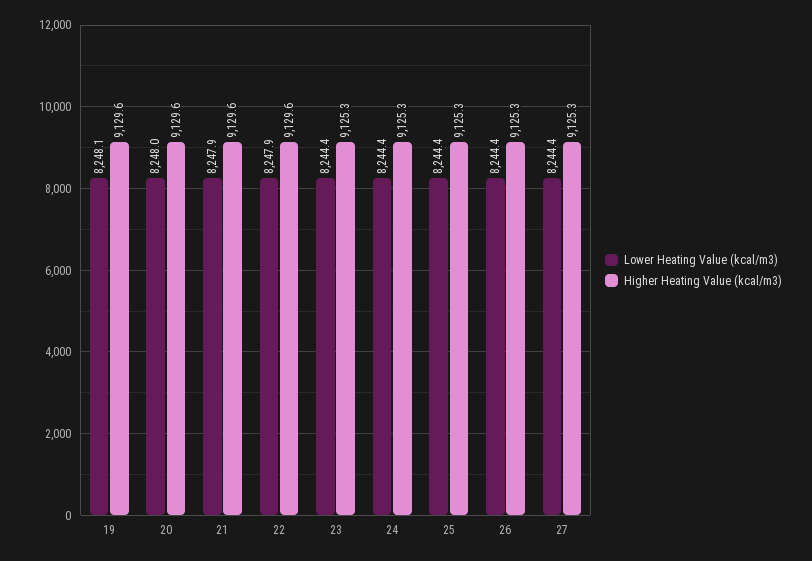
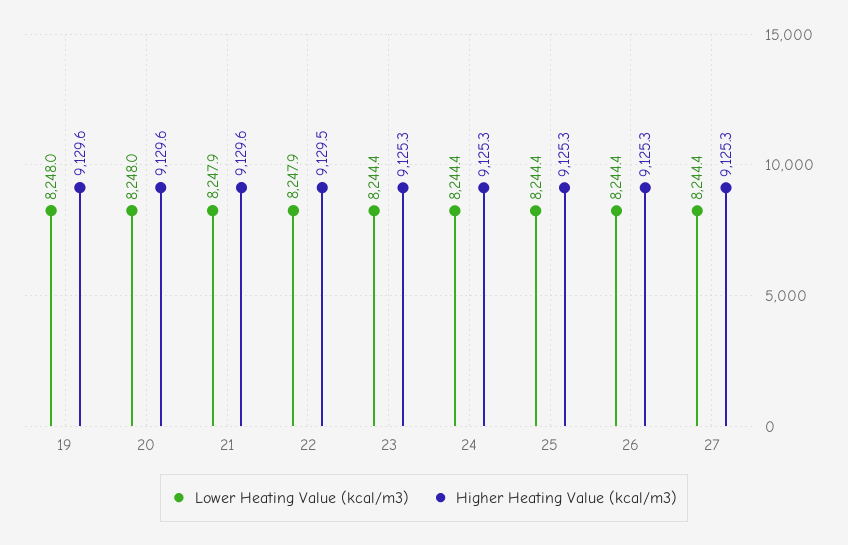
Lower Heating Value (kcal/m3), 19: 8248.1 -> 8248
Higher Heating Value (kcal/m3), 22: 9129.6 -> 9129.5

